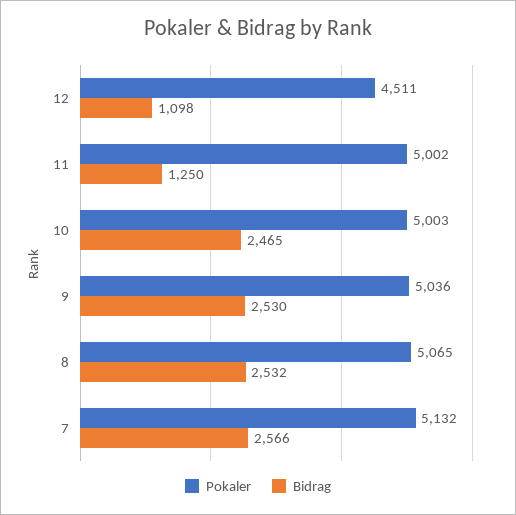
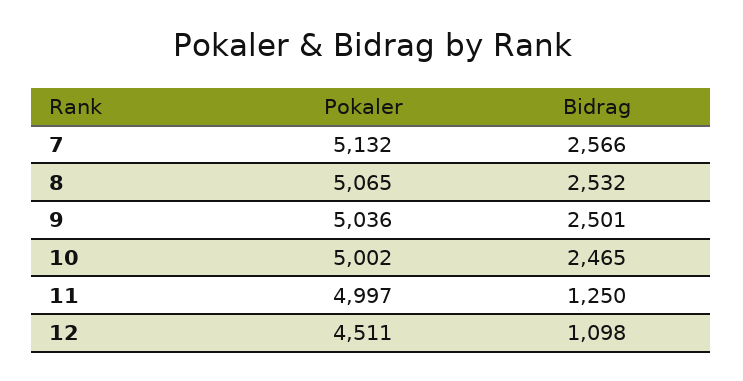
Pokaler, 11: 5002 -> 4997
Pokaler, 10: 5003 -> 5002
Bidrag, 9: 2530 -> 2501

